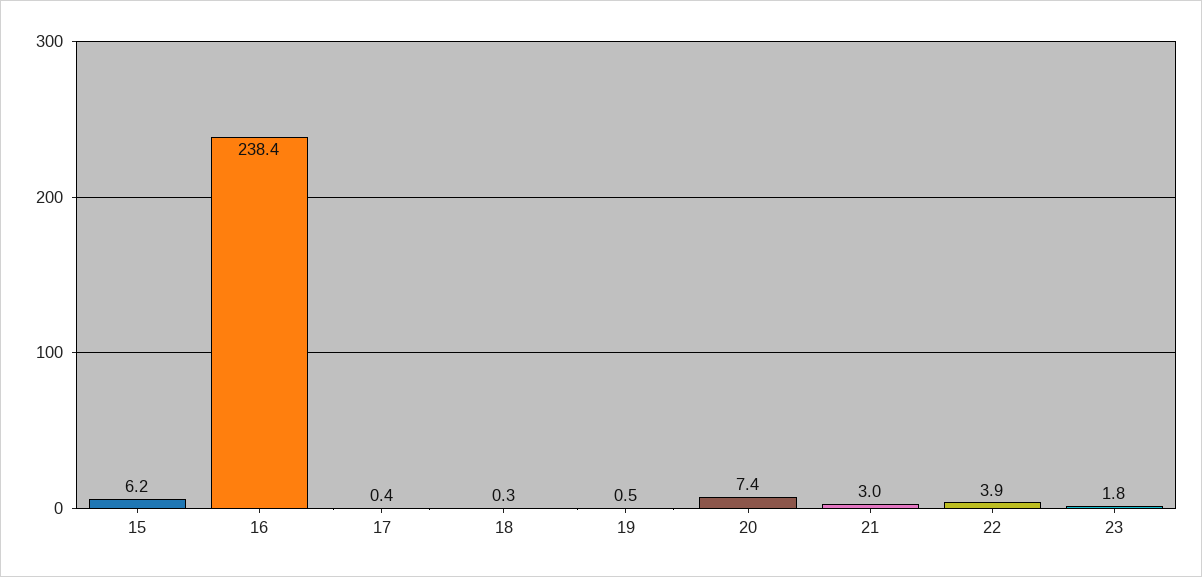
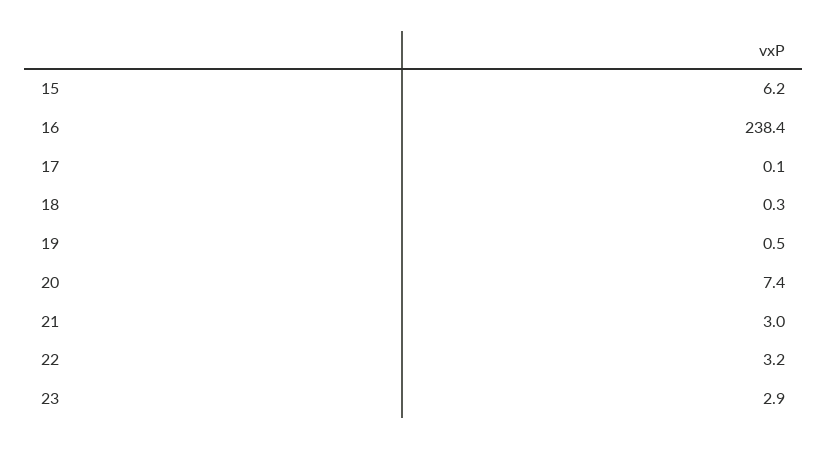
17: 0.4 -> 0.1
22: 3.9 -> 3.2
23: 1.8 -> 2.9

